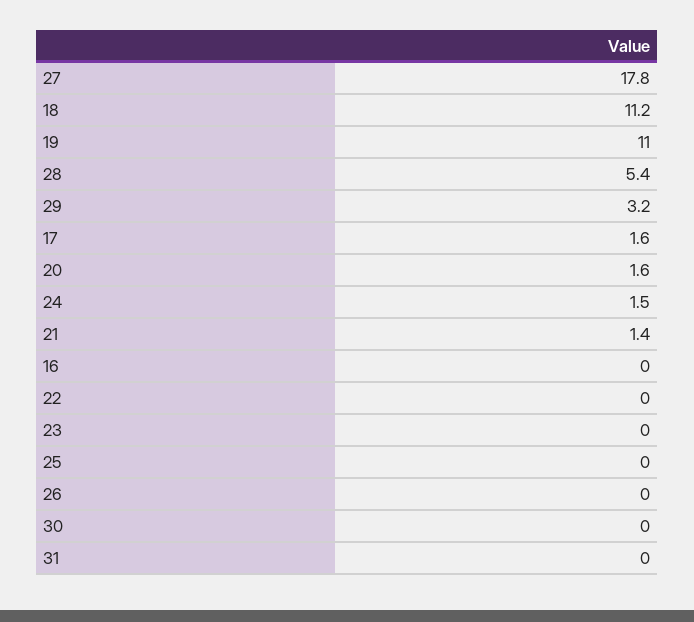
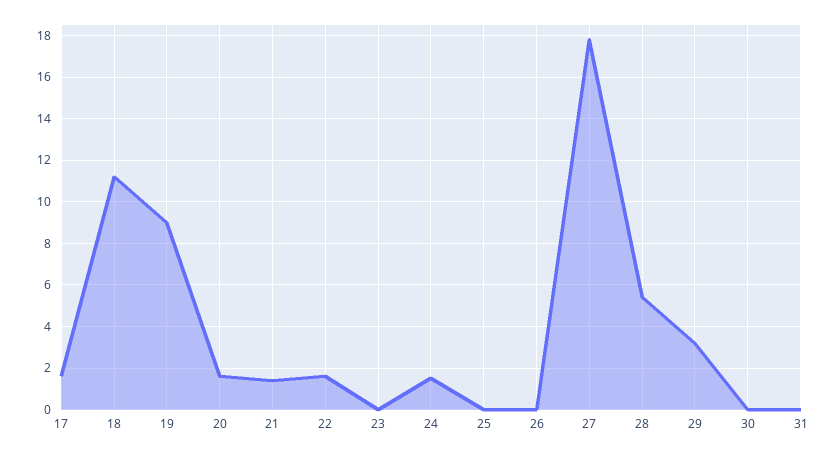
19: 11 -> 9
16: 0 -> none
22: 0 -> 1.5

